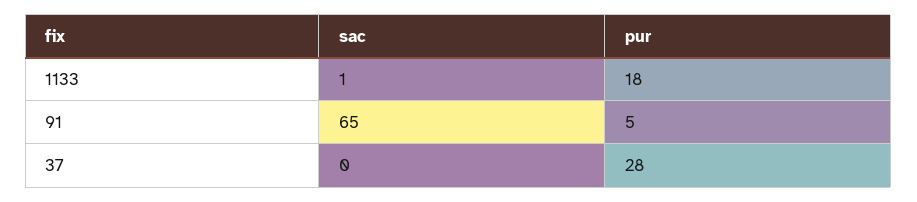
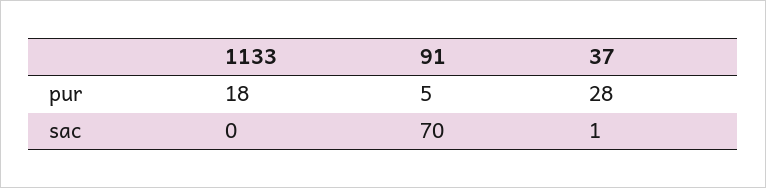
sac, 1133: 1 -> 0
sac, 91: 65 -> 70
sac, 37: 0 -> 1

